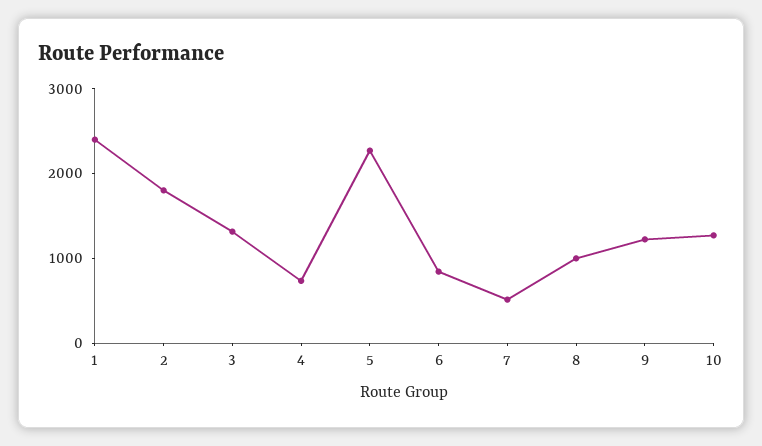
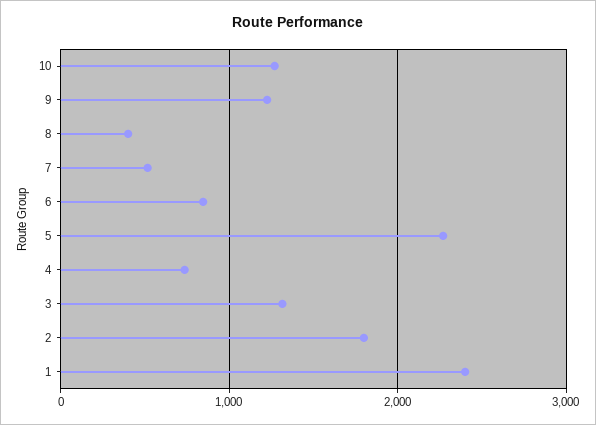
8: 1000 -> 400

